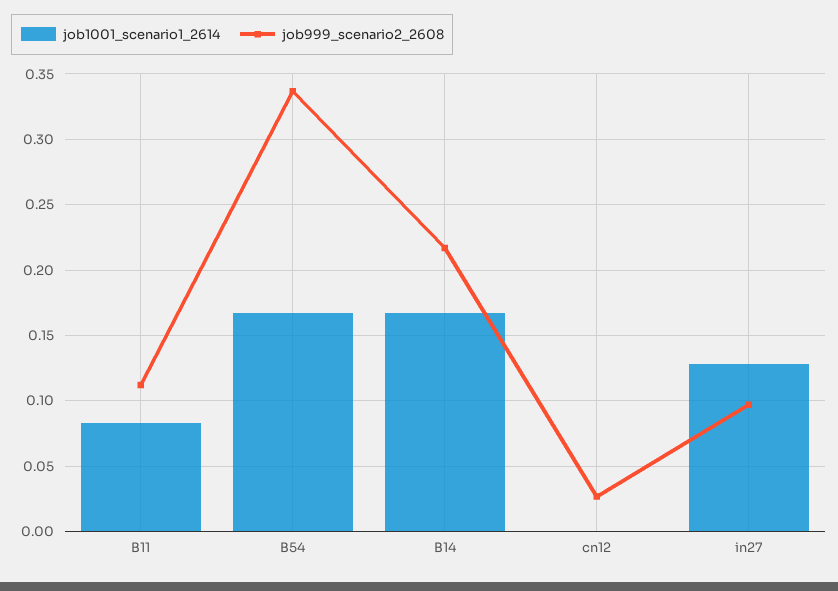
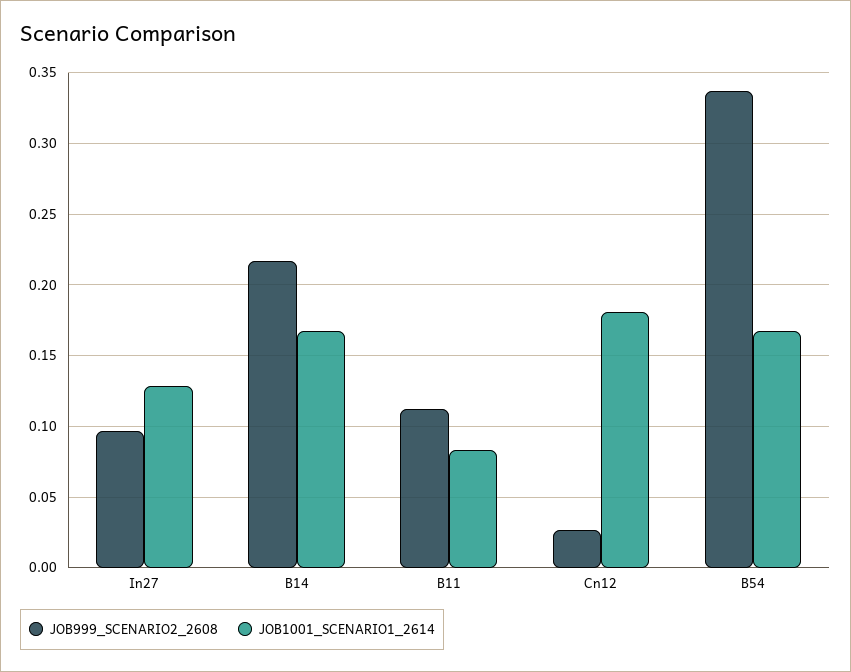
job1001_scenario1_2614, cn12: 0 -> 0.18

